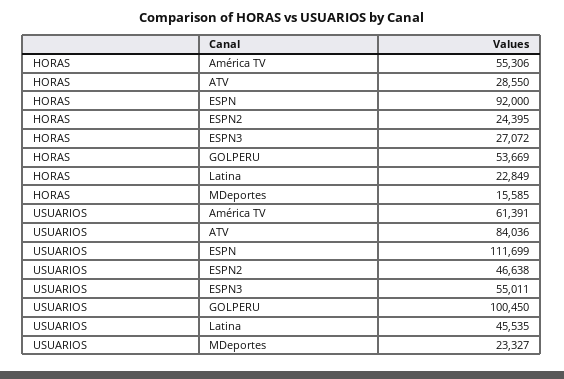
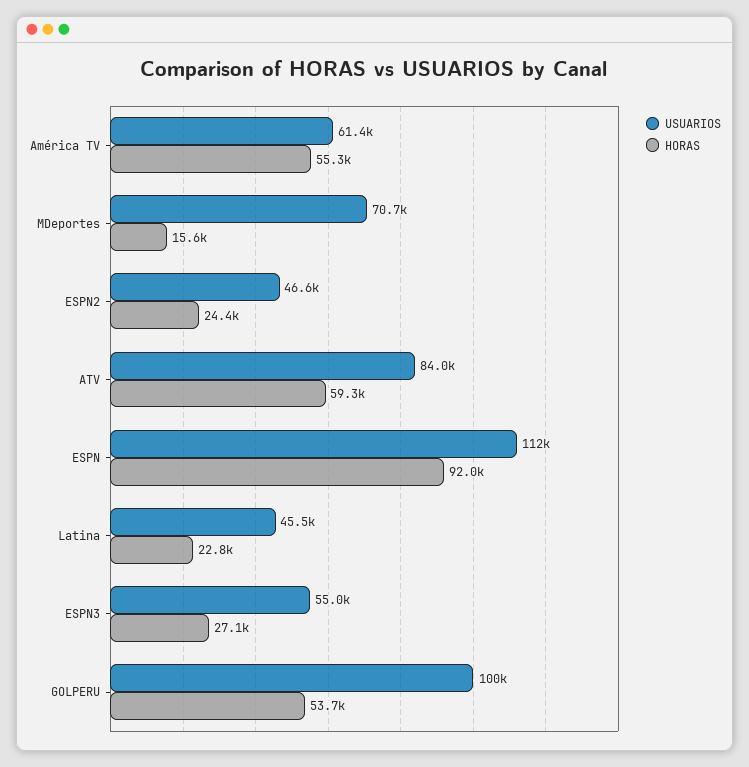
HORAS, ATV: 28550 -> 59300
USUARIOS, MDeportes: 23327 -> 70700

